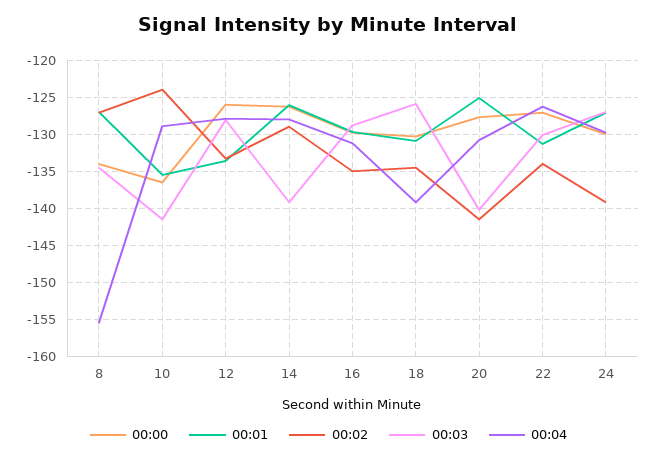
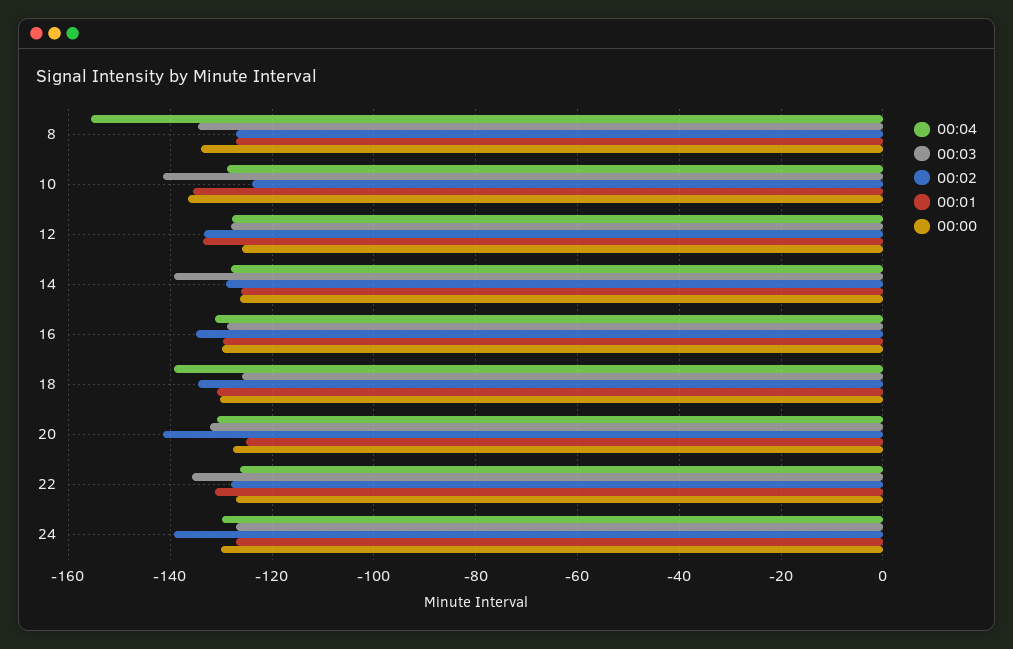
00:03, 20: -140 -> -132
00:02, 22: -134 -> -128
00:03, 22: -130 -> -136

